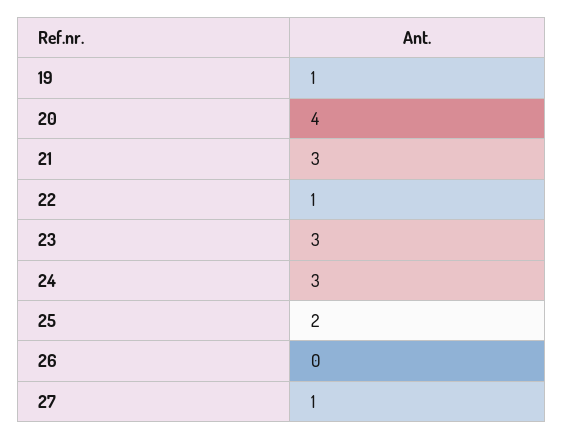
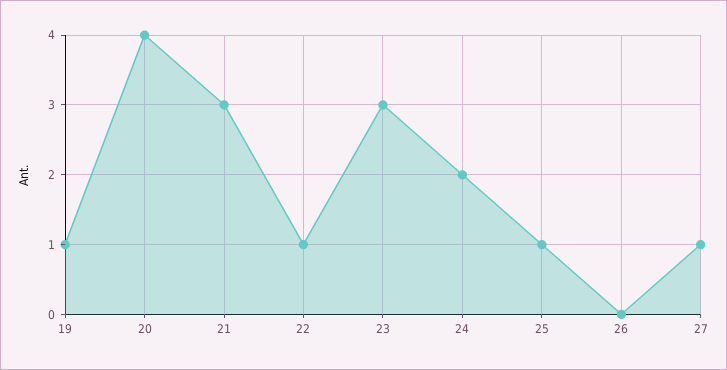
24: 3 -> 2
25: 2 -> 1

